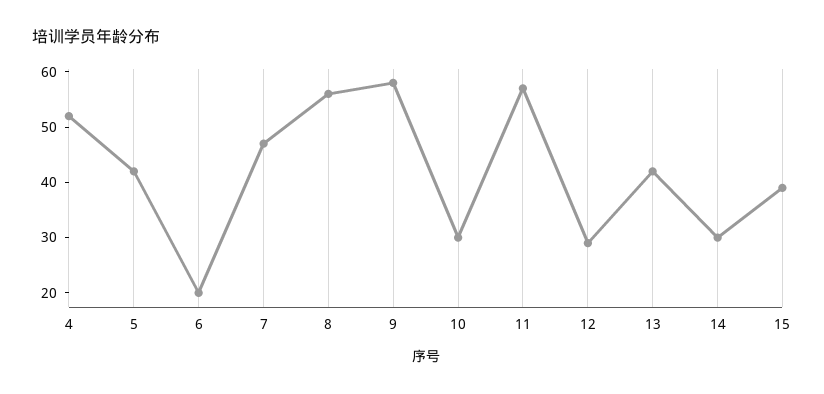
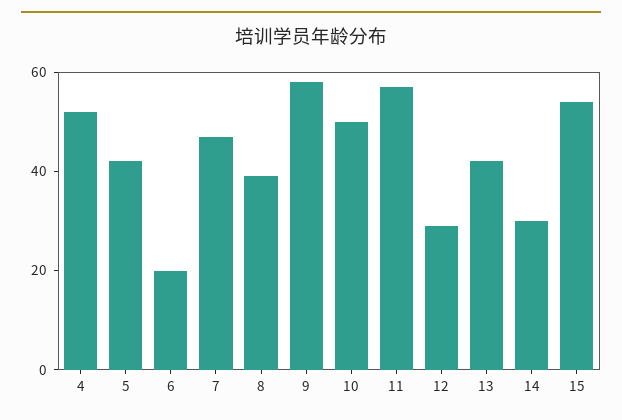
8: 55 -> 40
10: 30 -> 50
15: 40 -> 55

